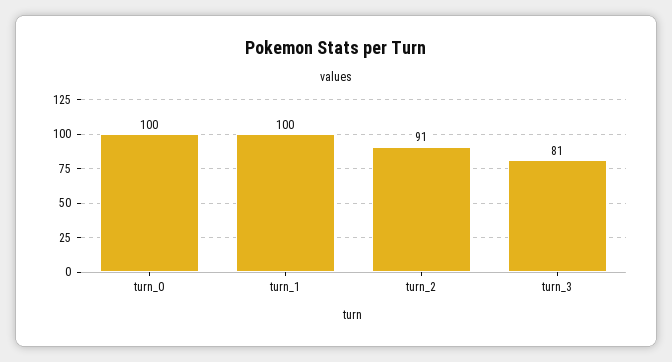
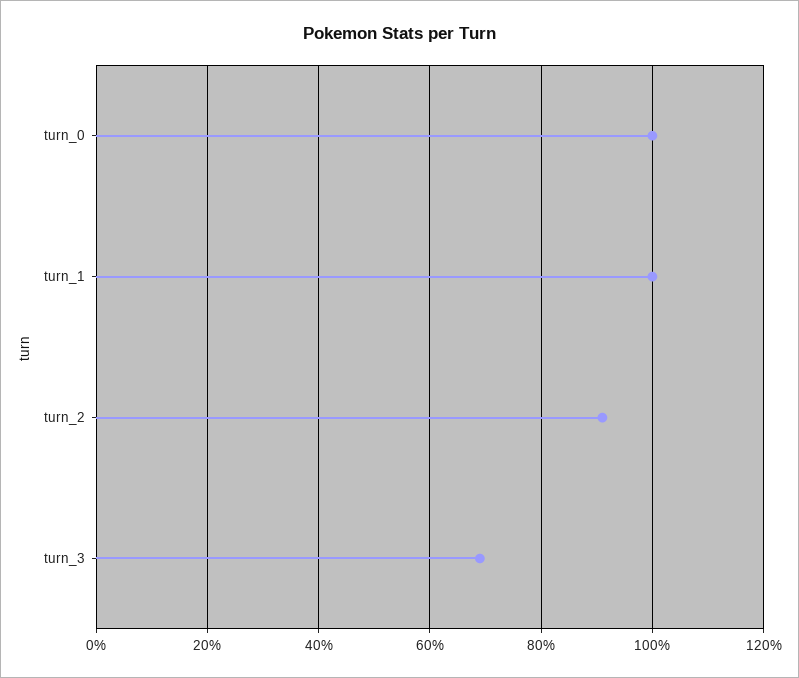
turn_3: 81 -> 70

